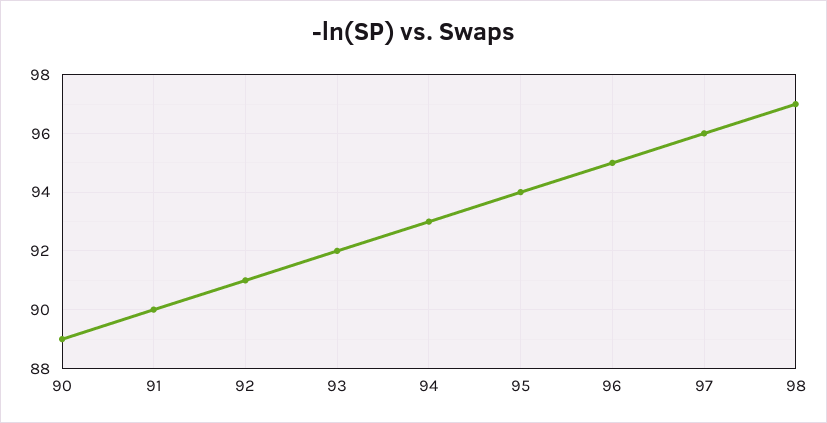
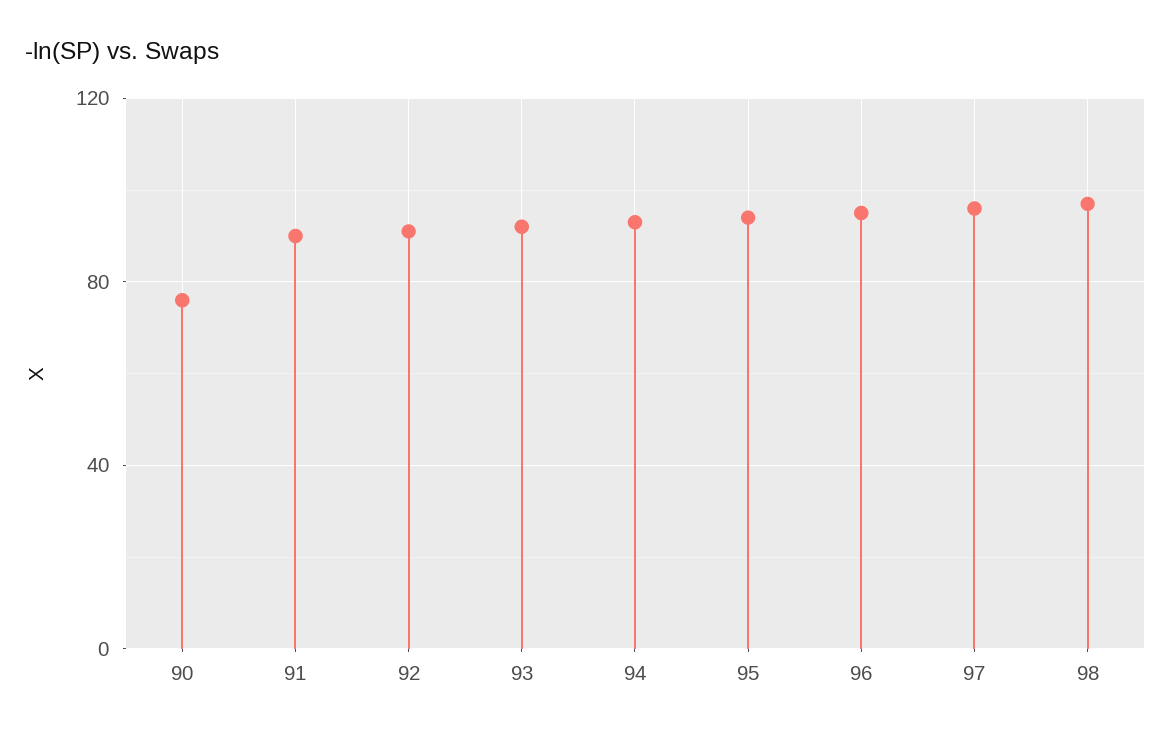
90: 89 -> 75

